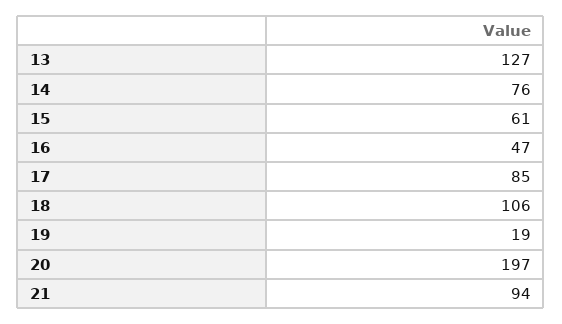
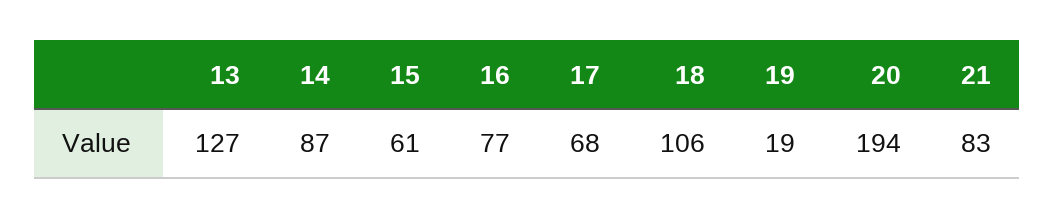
14: 76 -> 87
16: 47 -> 77
17: 85 -> 68
20: 197 -> 194
21: 94 -> 83

